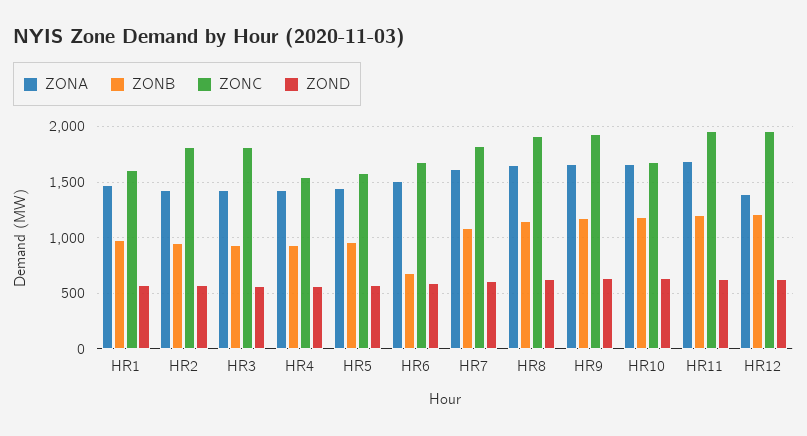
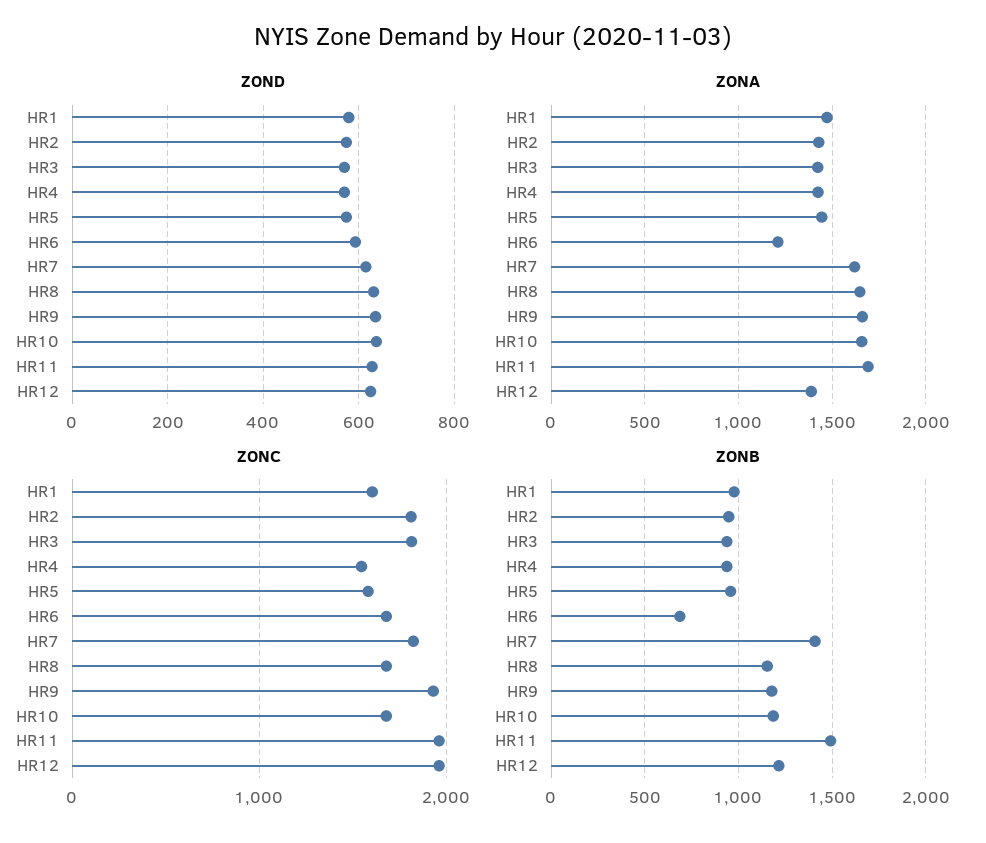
ZONA, HR6: 1500 -> 1200
ZONB, HR7: 1100 -> 1400
ZONC, HR8: 1900 -> 1700
ZONB, HR11: 1200 -> 1500

